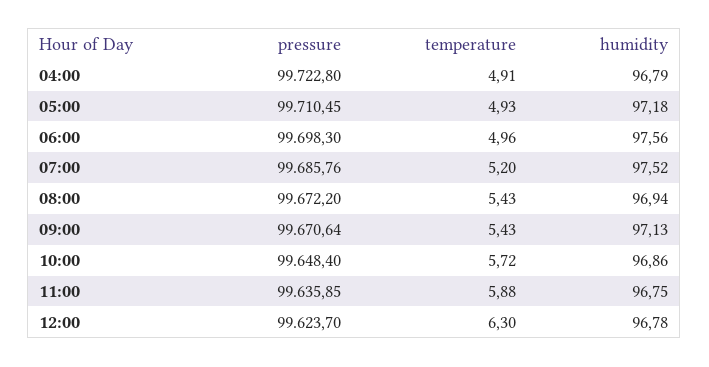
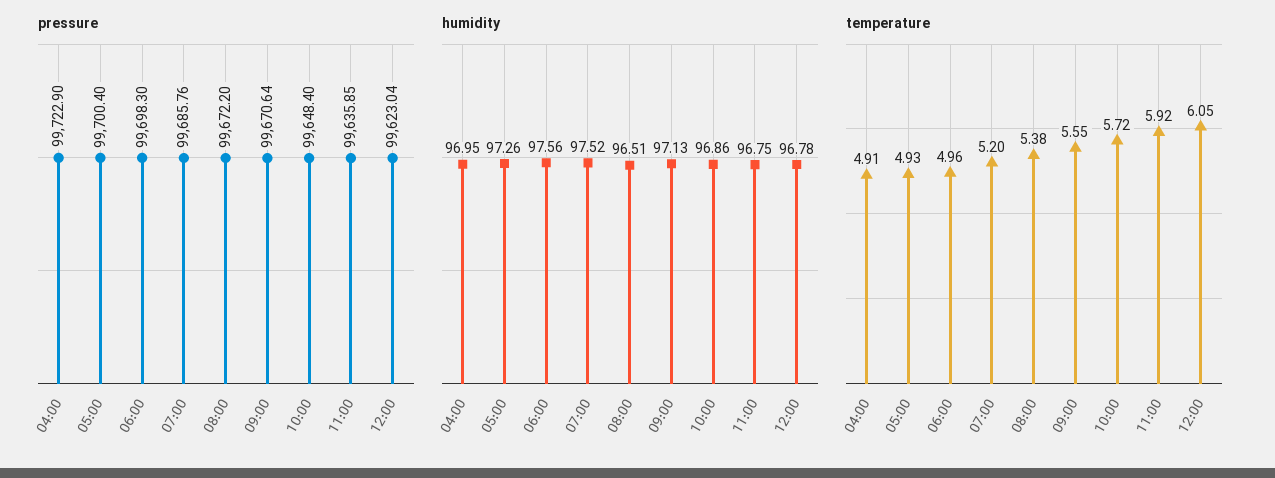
pressure, 04:00: 99722.8 -> 99722.9
humidity, 04:00: 96.79 -> 96.95
pressure, 05:00: 99710.45 -> 99700.4
humidity, 05:00: 97.18 -> 97.26
temperature, 08:00: 5.43 -> 5.38
humidity, 08:00: 96.94 -> 96.51
temperature, 09:00: 5.43 -> 5.55
temperature, 11:00: 5.88 -> 5.92
pressure, 12:00: 99623.7 -> 99623.04
temperature, 12:00: 6.3 -> 6.05

